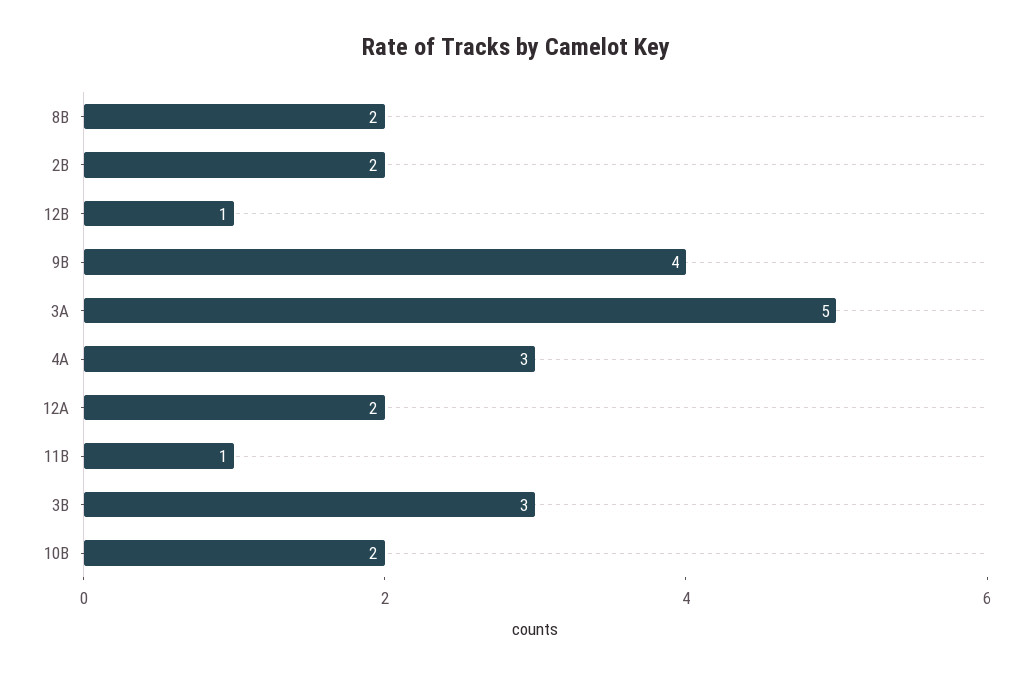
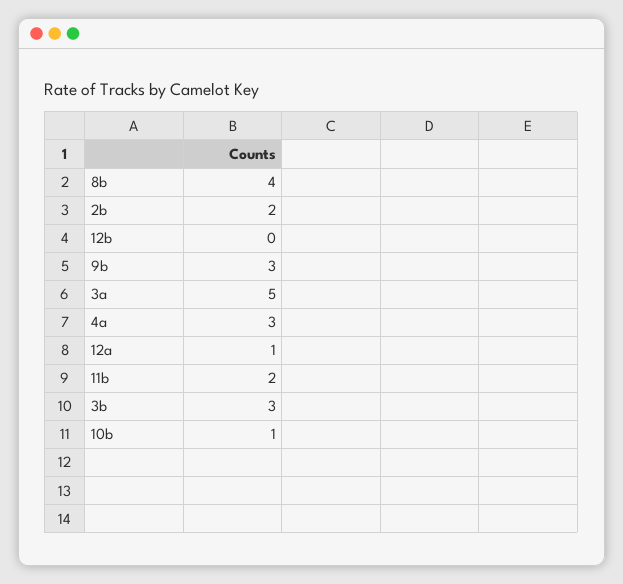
8B: 2 -> 4
12B: 1 -> 0
9B: 4 -> 3
12A: 2 -> 1
11B: 1 -> 2
10B: 2 -> 1

